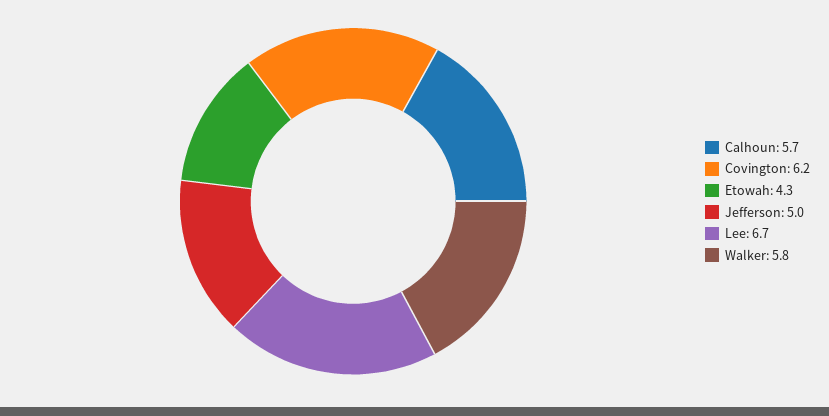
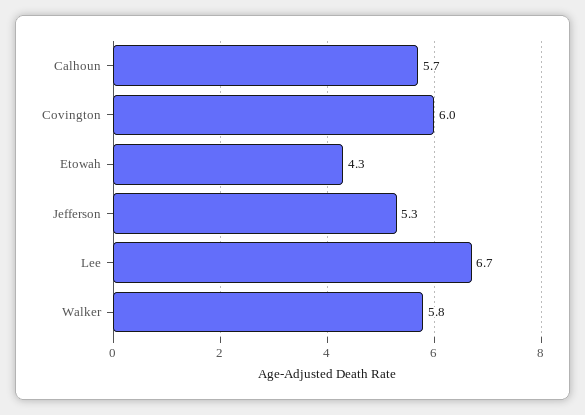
Covington: 6.2 -> 6
Jefferson: 5 -> 5.3

